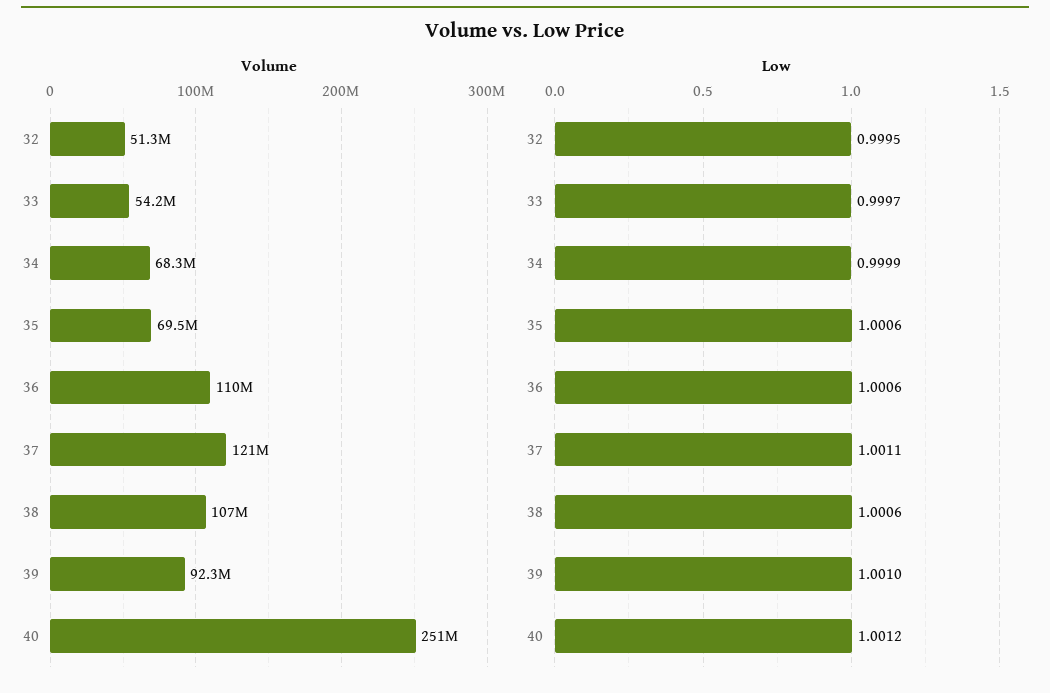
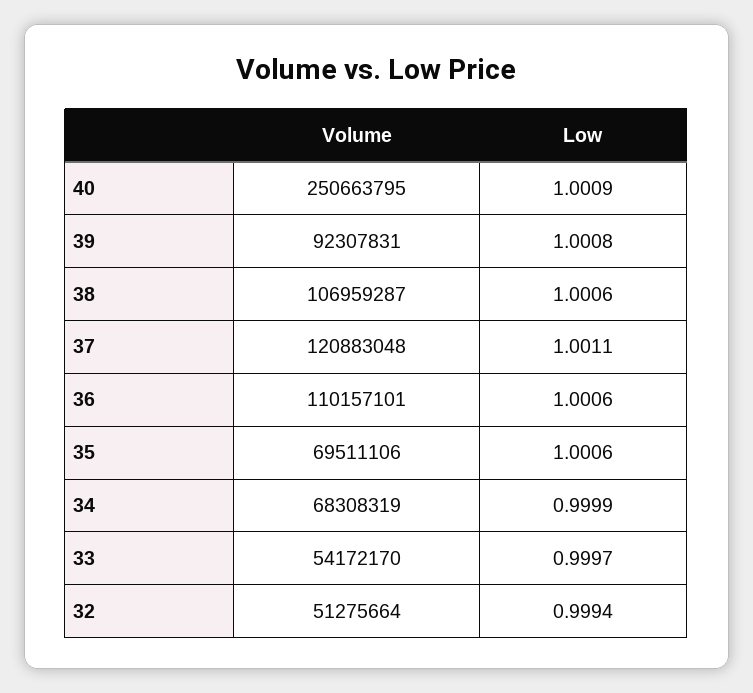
Low, 32: 0.9995 -> 0.9994
Low, 39: 1.001 -> 1.0008
Low, 40: 1.0012 -> 1.0009

